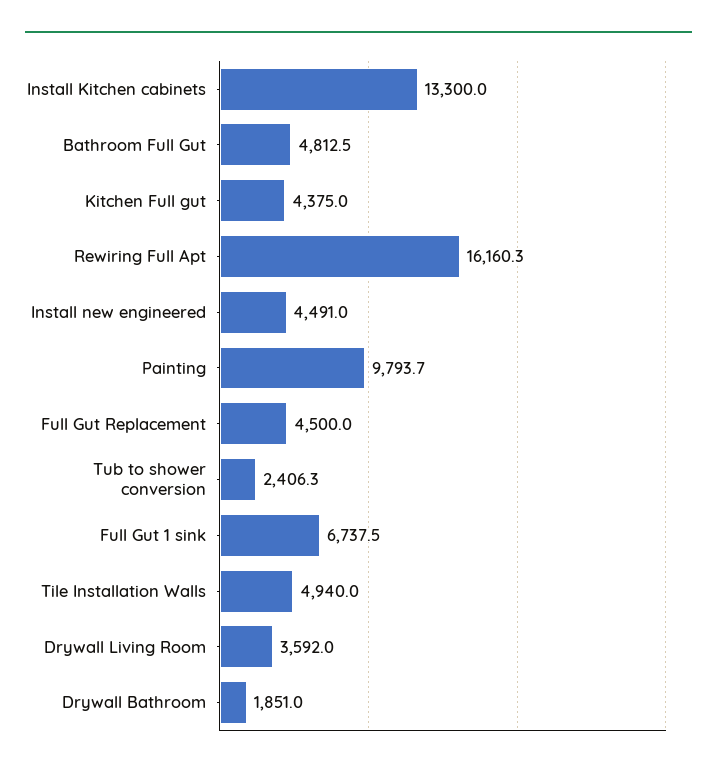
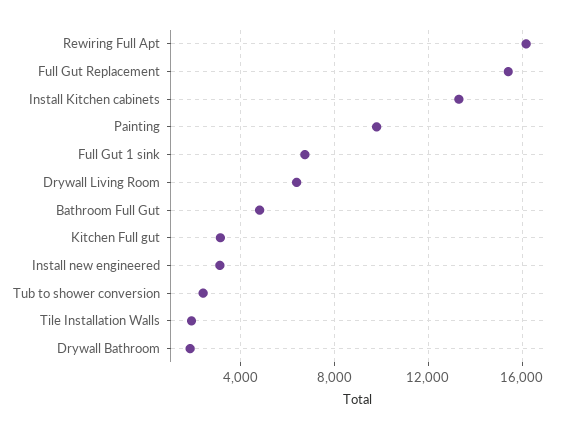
Kitchen Full gut: 4375 -> 3000
Install new engineered: 4491 -> 3000
Full Gut Replacement: 4500 -> 15500
Tile Installation Walls: 4940 -> 2000
Drywall Living Room: 3592 -> 6500

